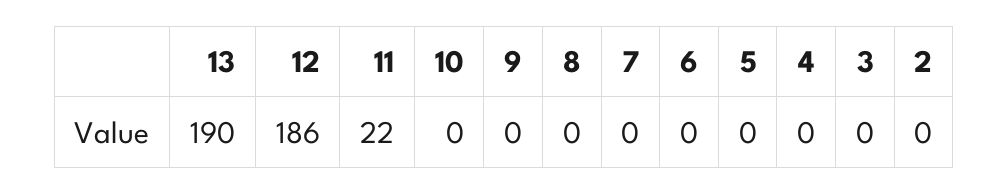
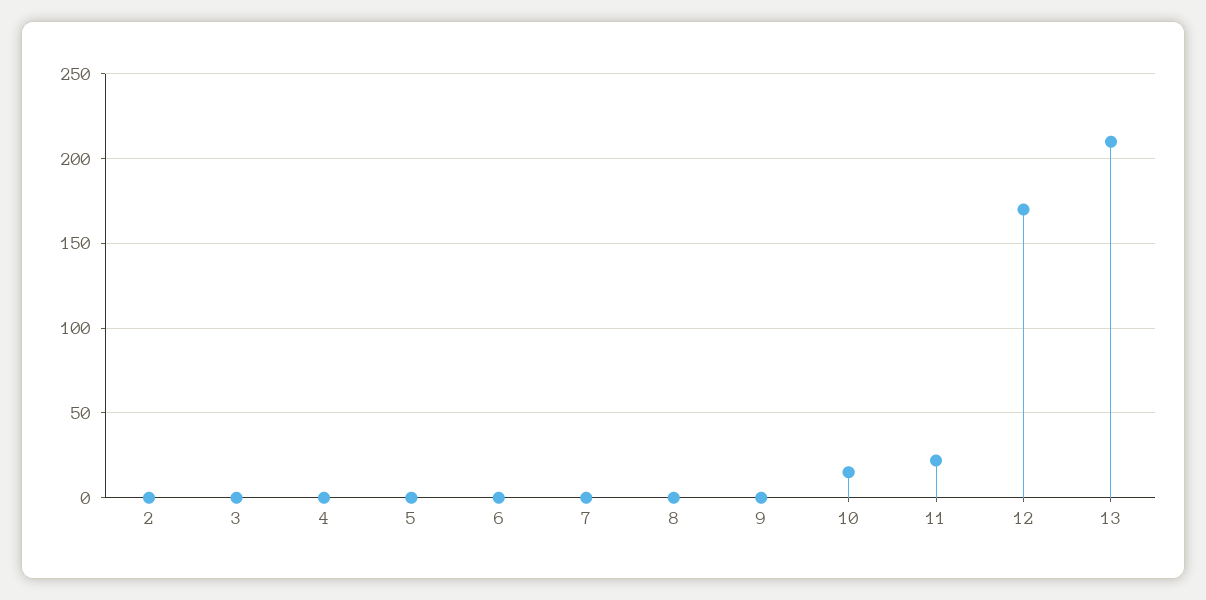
13: 190 -> 210
12: 186 -> 170
10: 0 -> 15

